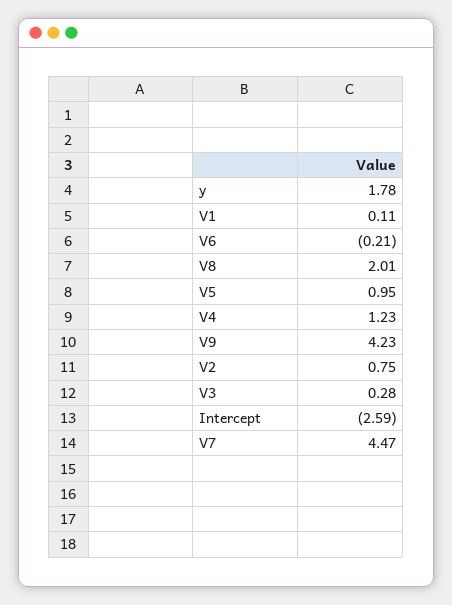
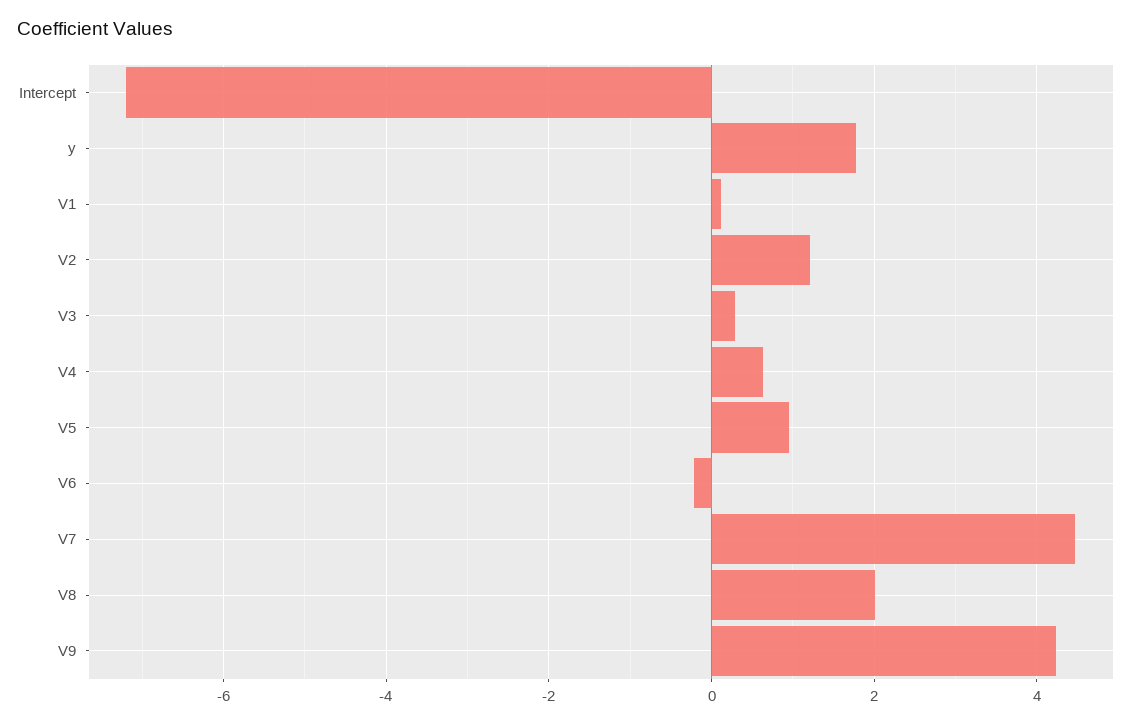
V4: 1.23 -> 0.6
V2: 0.75 -> 1.2
Intercept: -2.59 -> -7.2

